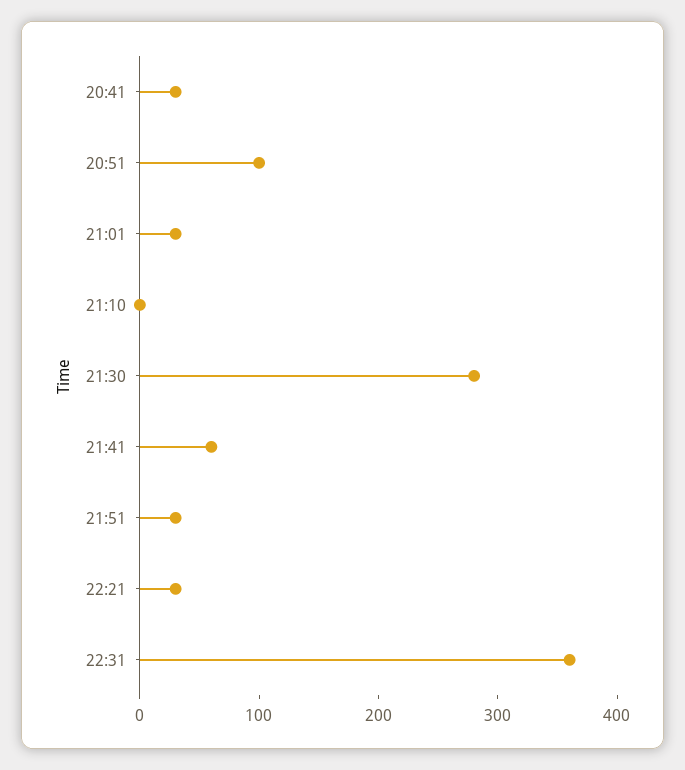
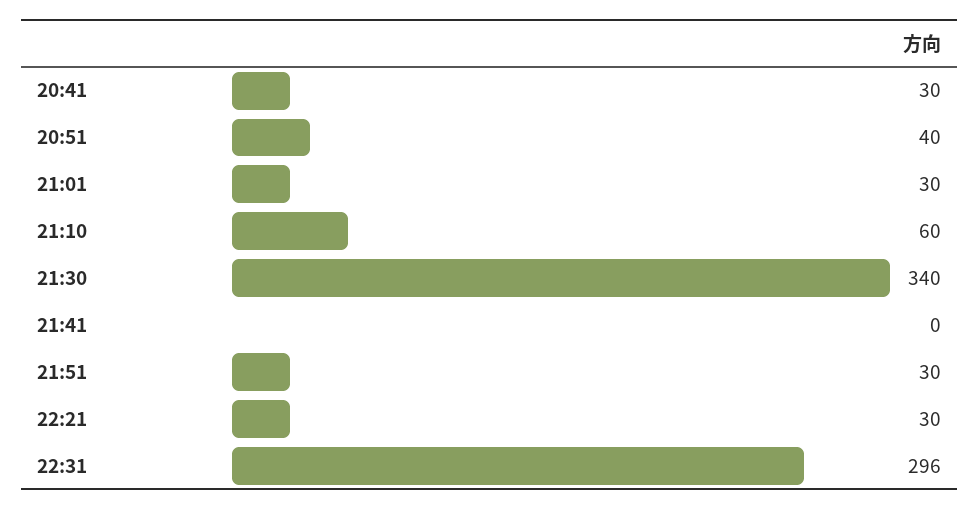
20:51: 100 -> 40
21:10: 0 -> 60
21:30: 280 -> 340
21:41: 60 -> 0
22:31: 360 -> 296

